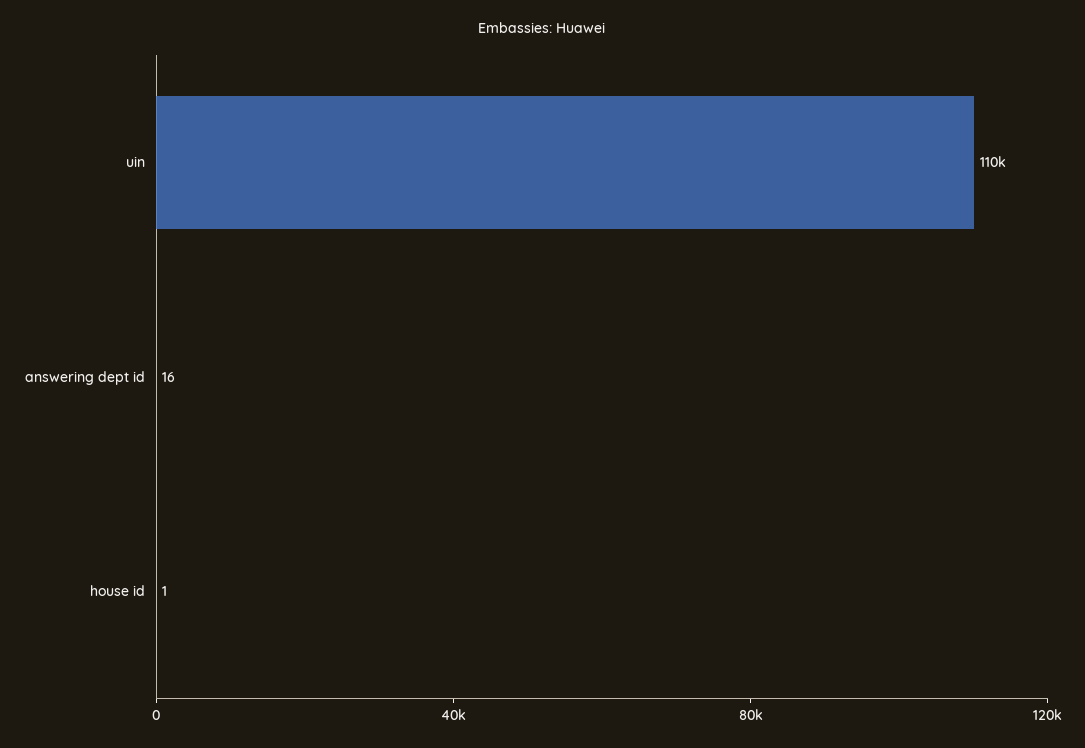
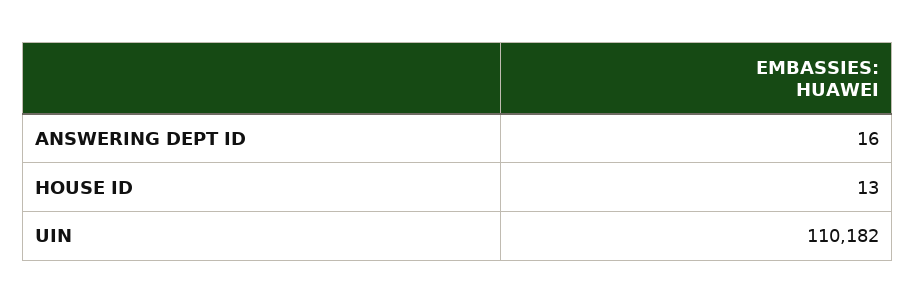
house id: 1 -> 13

